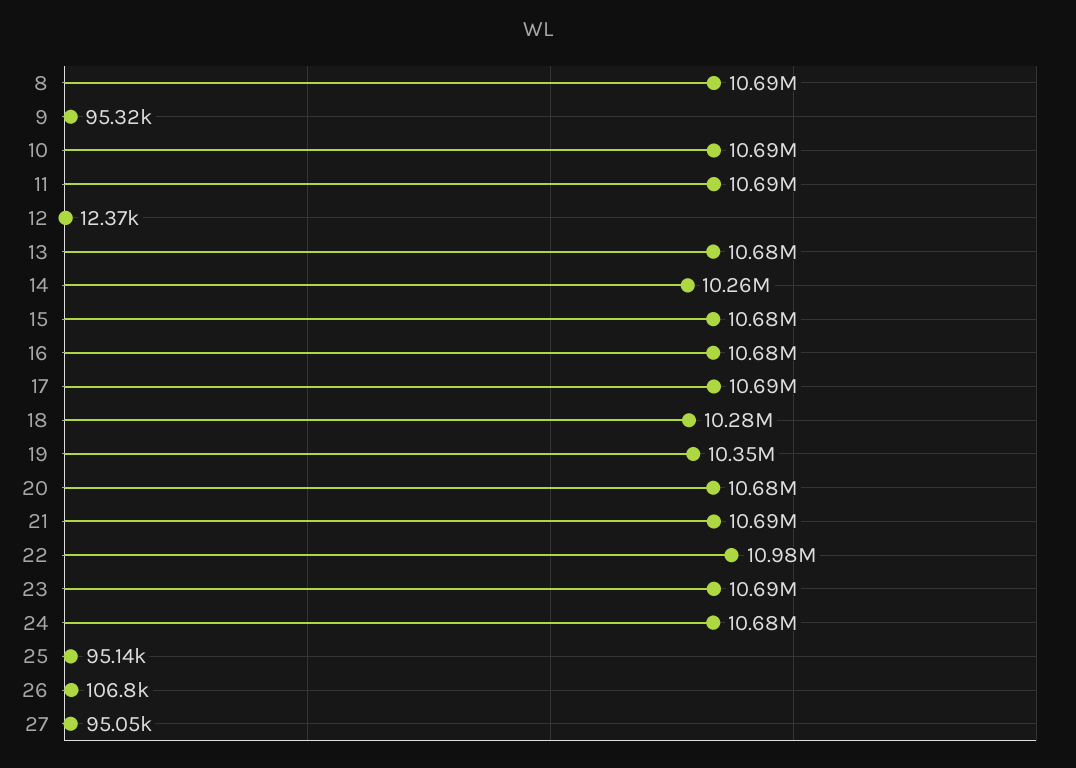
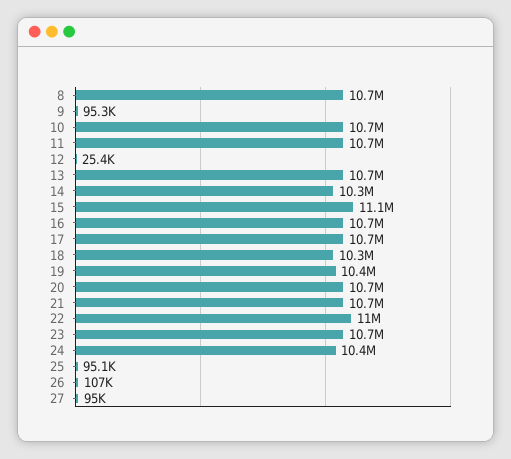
12: 12370 -> 25400
15: 10680000 -> 11100000
24: 10680000 -> 10400000

